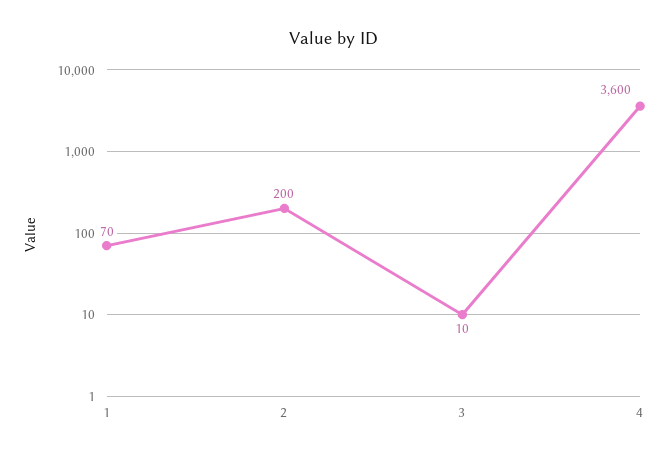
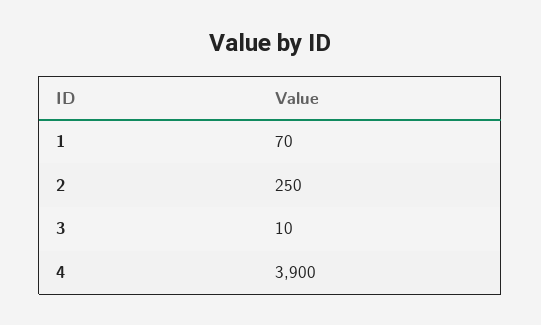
2: 200 -> 250
4: 3600 -> 3900

